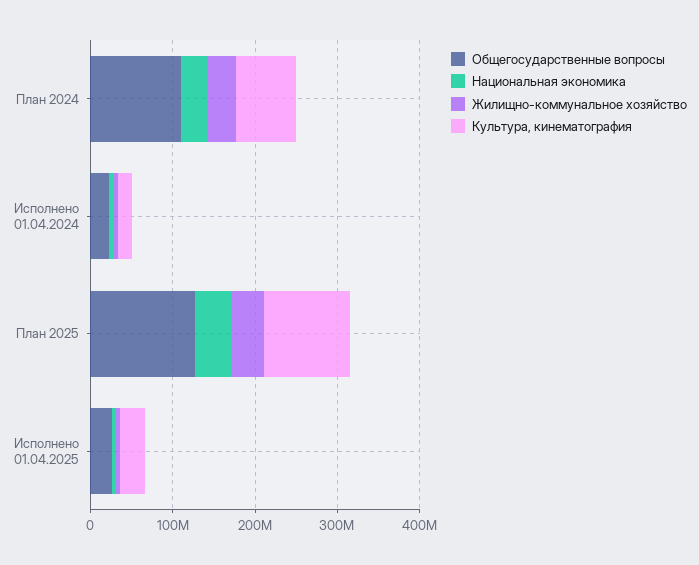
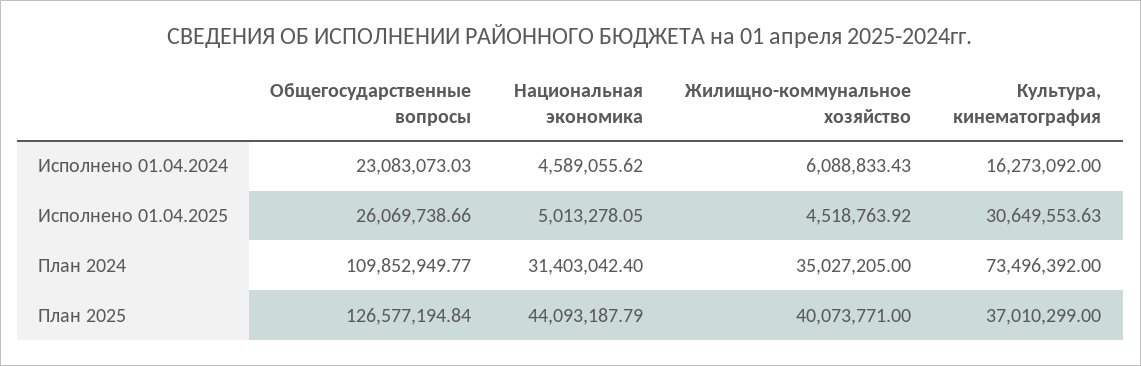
Культура, кинематография, План 2025: 100000000 -> 37010299

